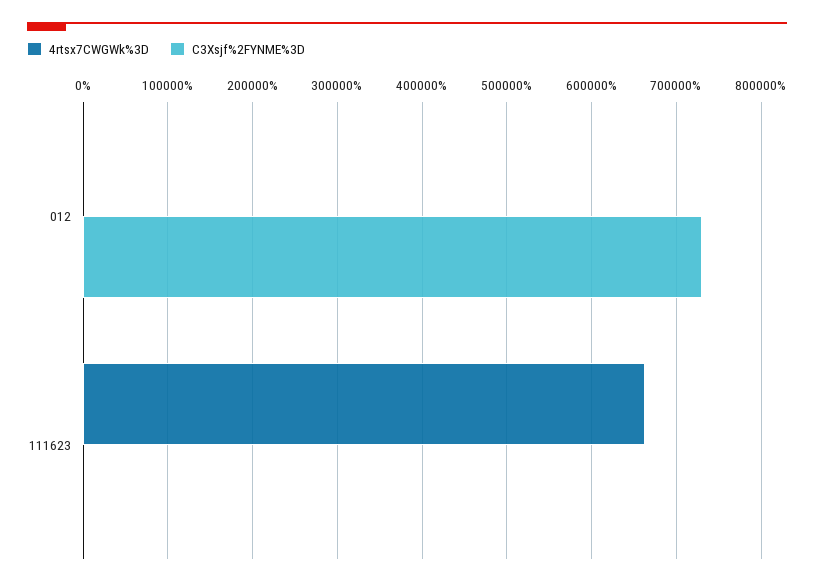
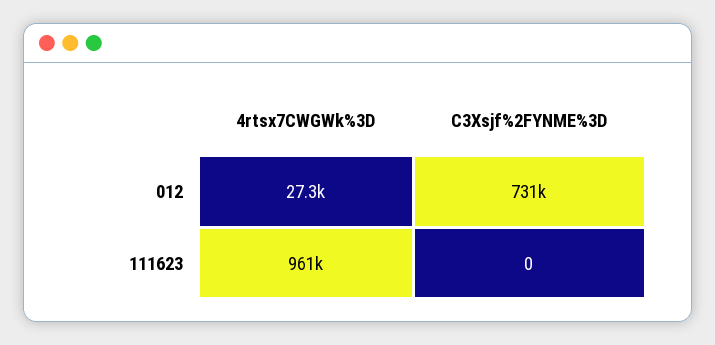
4rtsx7CWGWk%3D, 012: 0 -> 27300
4rtsx7CWGWk%3D, 111623: 660000 -> 961000

